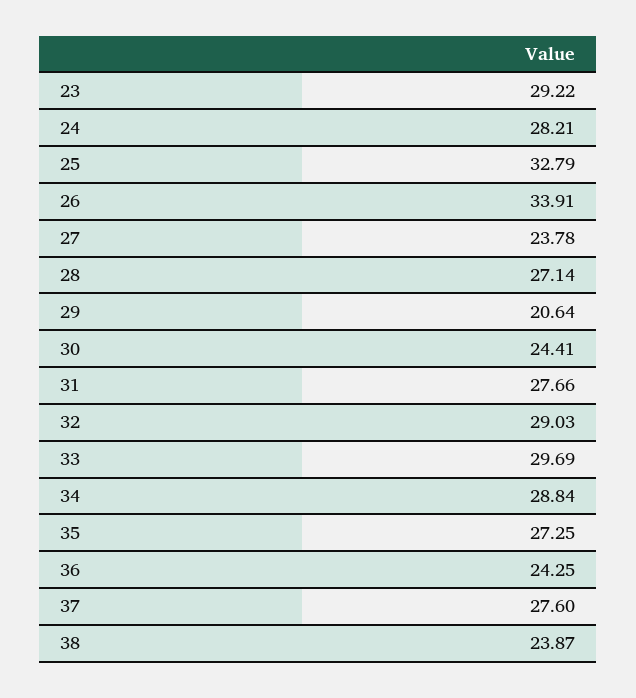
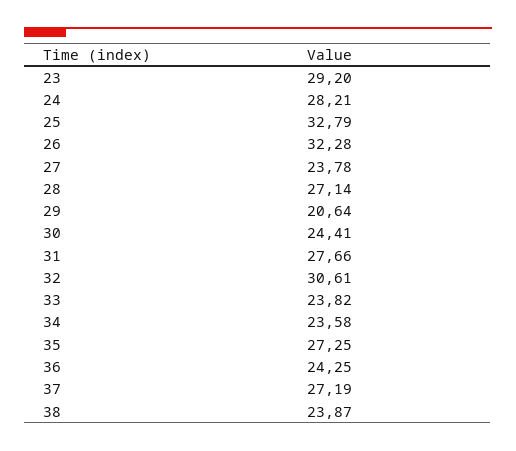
23: 29.22 -> 29.2
26: 33.91 -> 32.28
32: 29.03 -> 30.61
33: 29.69 -> 23.82
34: 28.84 -> 23.58
37: 27.6 -> 27.19

